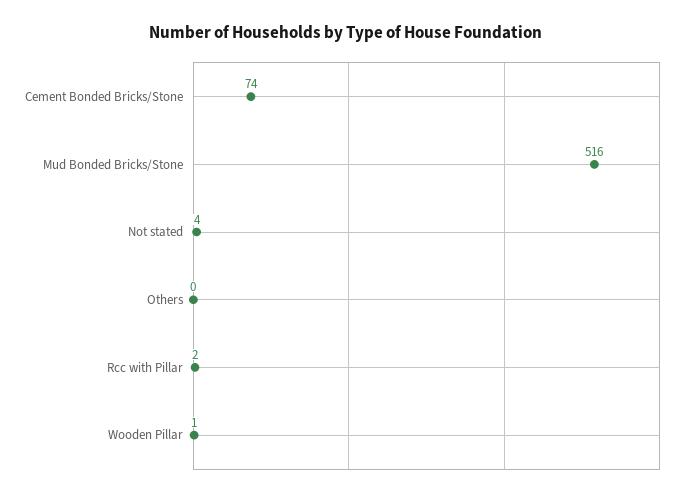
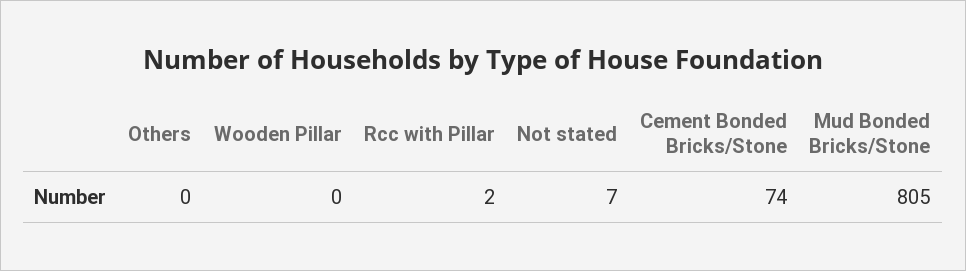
Mud Bonded Bricks/Stone: 516 -> 805
Not stated: 4 -> 7
Wooden Pillar: 1 -> 0

